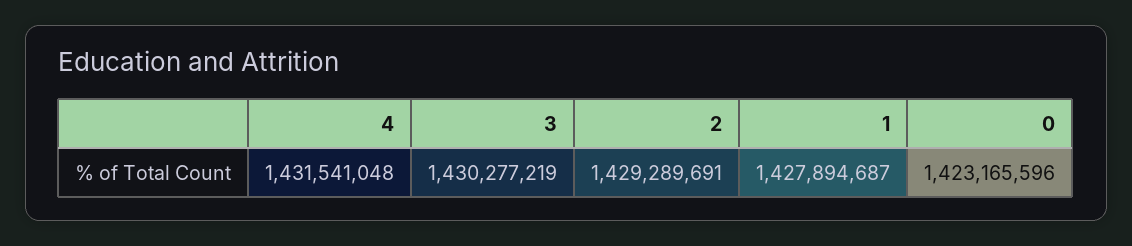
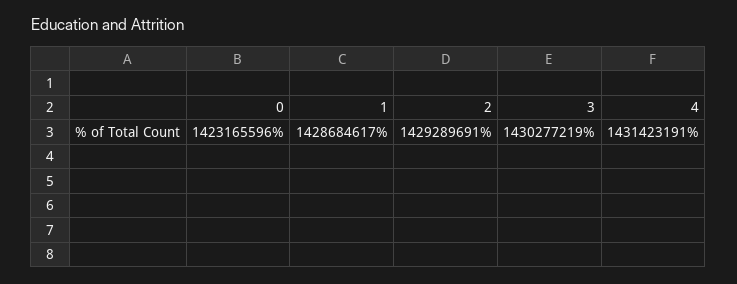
4: 1431541048 -> 1431423191
1: 1427894687 -> 1428684617

